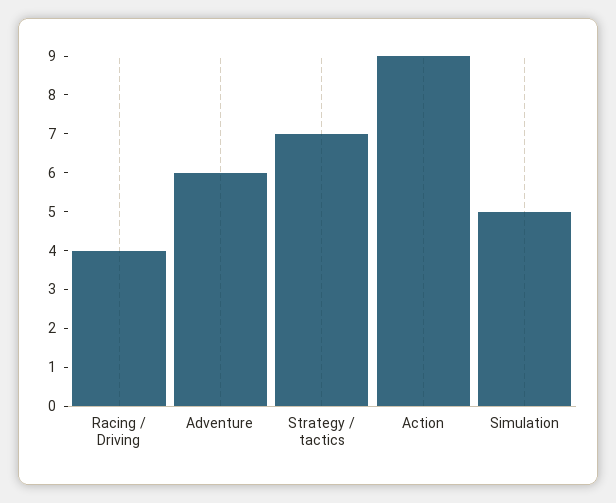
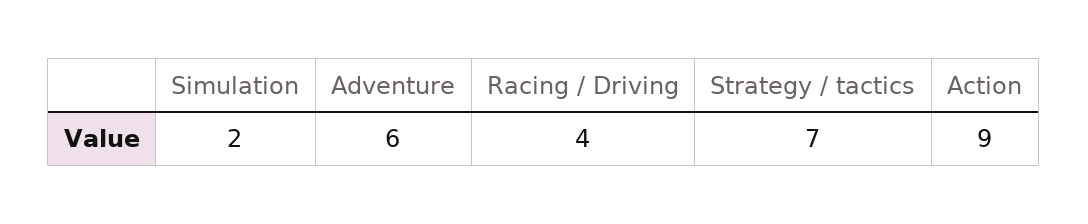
Simulation: 5 -> 2

